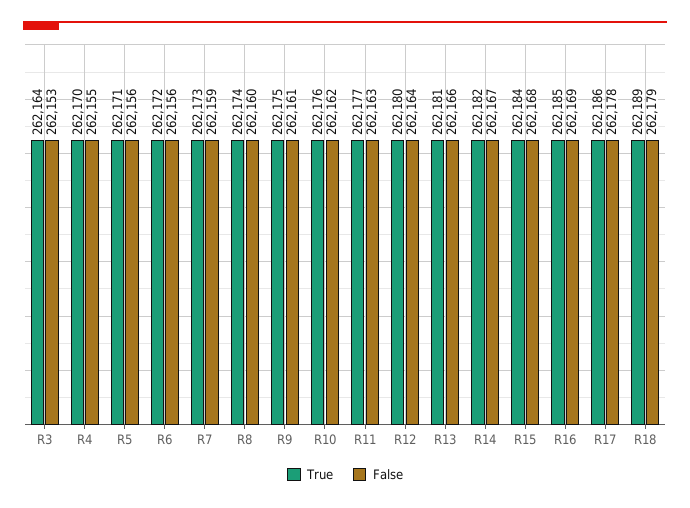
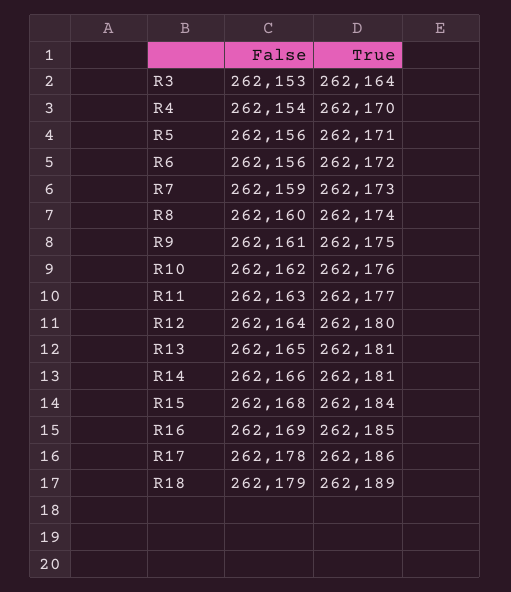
False, R4: 262155 -> 262154
False, R13: 262166 -> 262165
True, R14: 262182 -> 262181
False, R14: 262167 -> 262166

